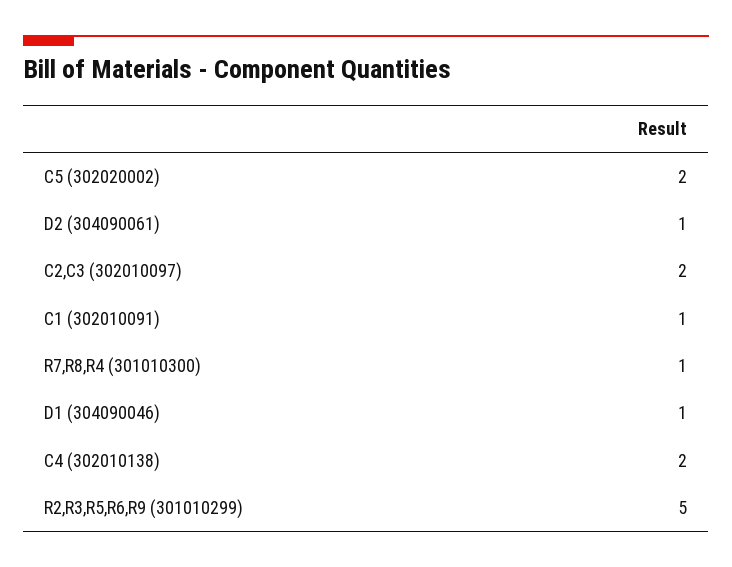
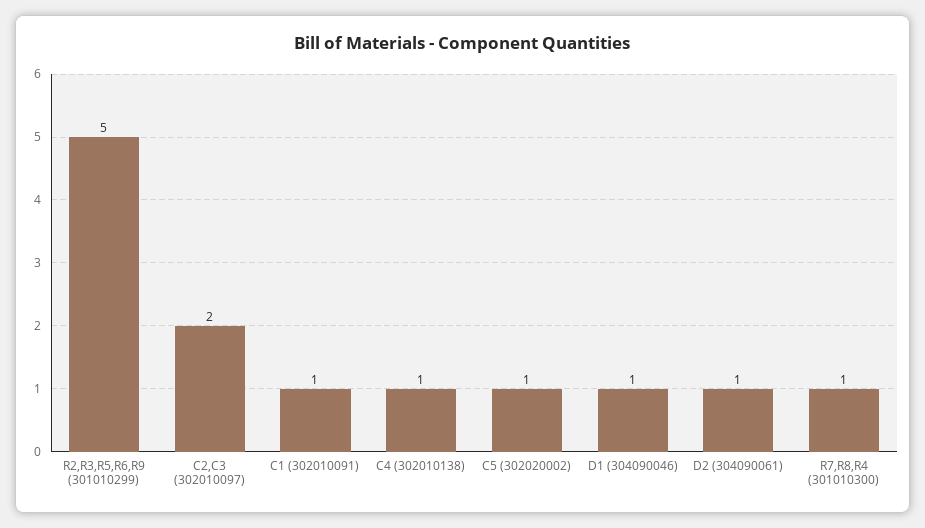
C5 (302020002): 2 -> 1
C4 (302010138): 2 -> 1

